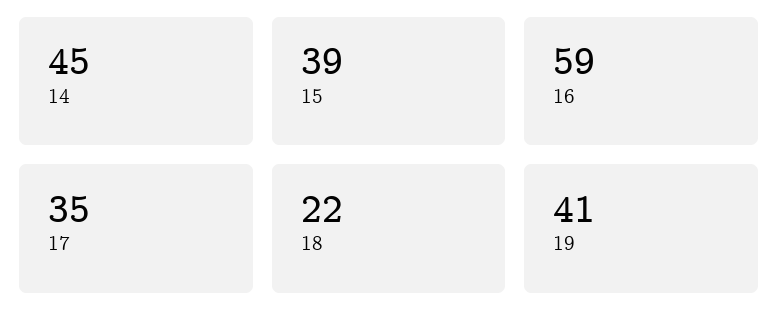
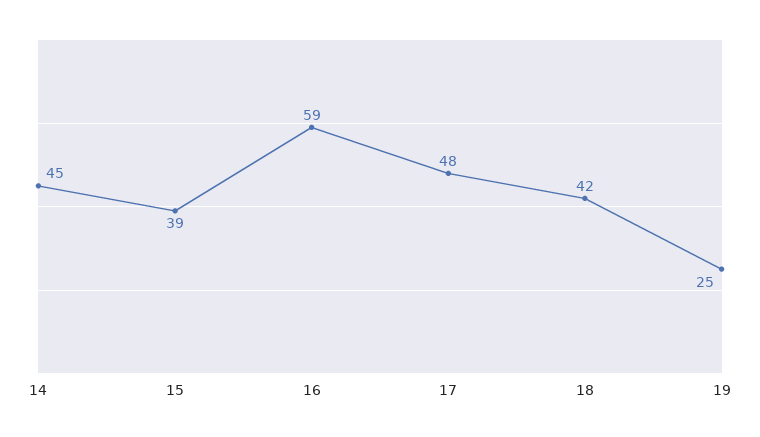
17: 35 -> 48
18: 22 -> 42
19: 41 -> 25

